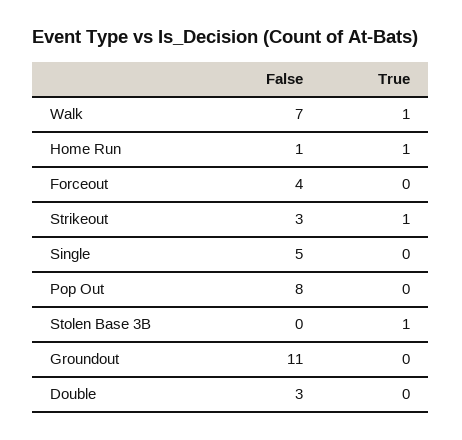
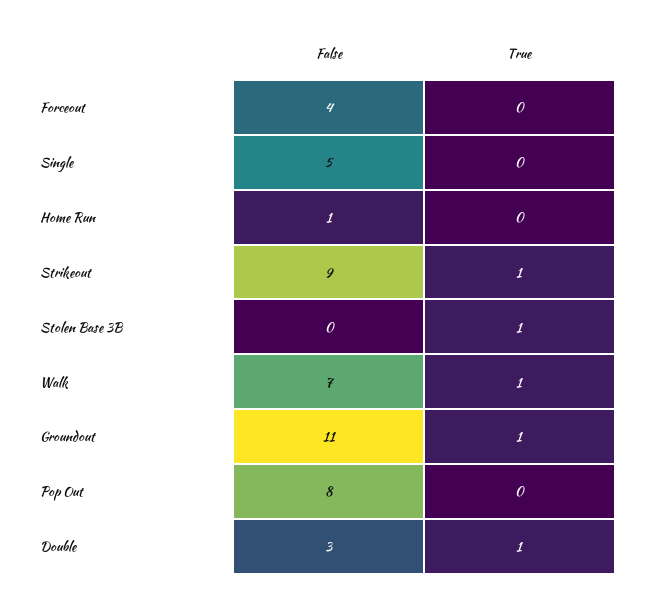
True, Home Run: 1 -> 0
False, Strikeout: 3 -> 9
True, Groundout: 0 -> 1
True, Double: 0 -> 1

